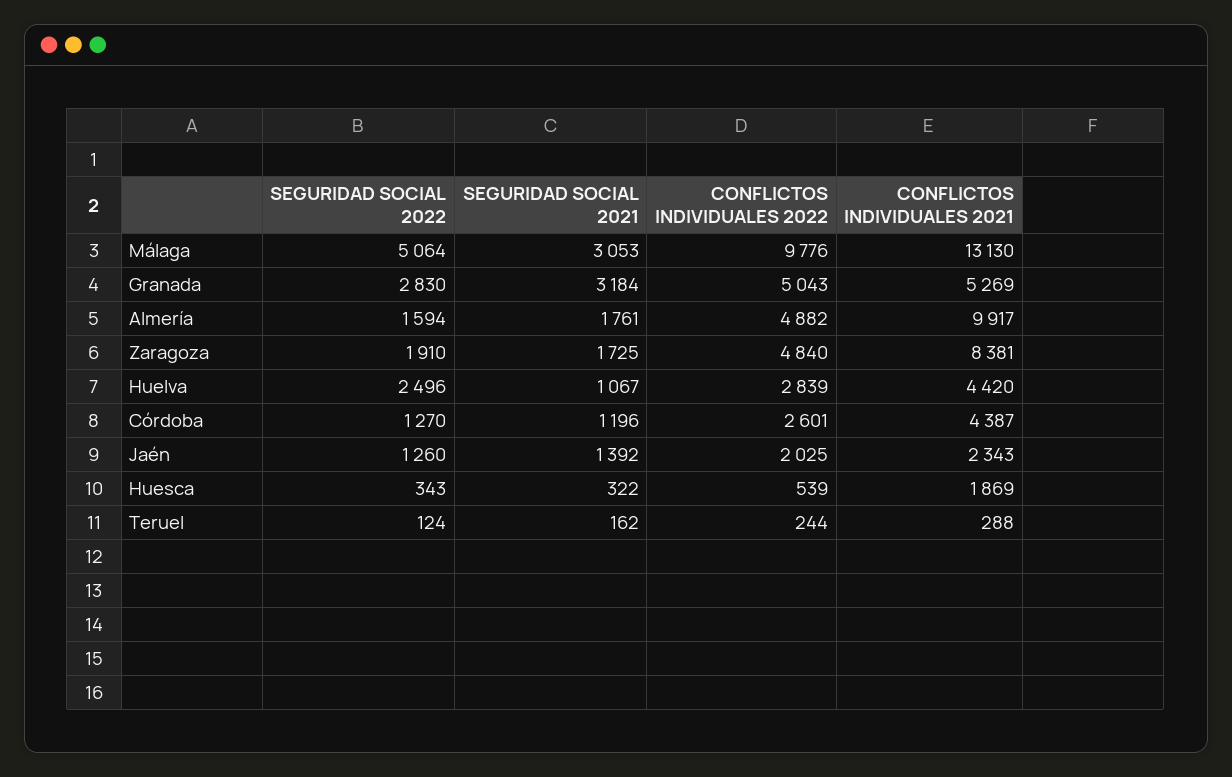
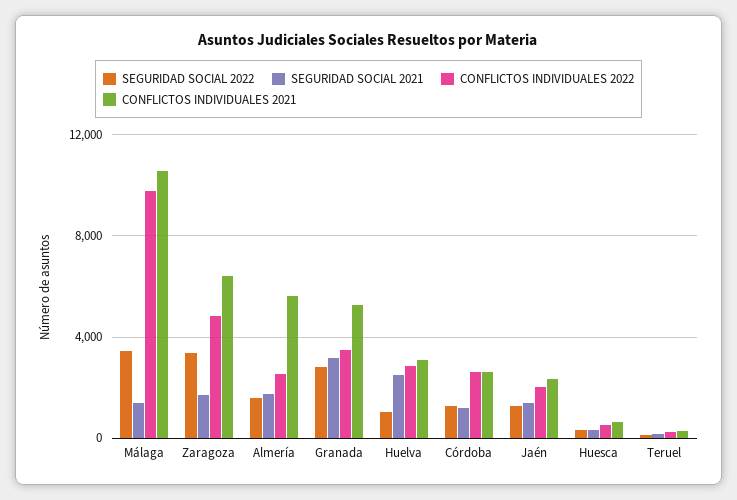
SEGURIDAD SOCIAL 2022, Málaga: 5064 -> 3500
SEGURIDAD SOCIAL 2021, Málaga: 3053 -> 1500
CONFLICTOS INDIVIDUALES 2021, Málaga: 13130 -> 10500
CONFLICTOS INDIVIDUALES 2022, Granada: 5043 -> 3500
CONFLICTOS INDIVIDUALES 2022, Almería: 4882 -> 2500
CONFLICTOS INDIVIDUALES 2021, Almería: 9917 -> 5500
SEGURIDAD SOCIAL 2022, Zaragoza: 1910 -> 3500
CONFLICTOS INDIVIDUALES 2021, Zaragoza: 8381 -> 6500
SEGURIDAD SOCIAL 2022, Huelva: 2496 -> 1000
SEGURIDAD SOCIAL 2021, Huelva: 1067 -> 2500
CONFLICTOS INDIVIDUALES 2021, Huelva: 4420 -> 3000
CONFLICTOS INDIVIDUALES 2021, Córdoba: 4387 -> 2500
CONFLICTOS INDIVIDUALES 2021, Huesca: 1869 -> 500

